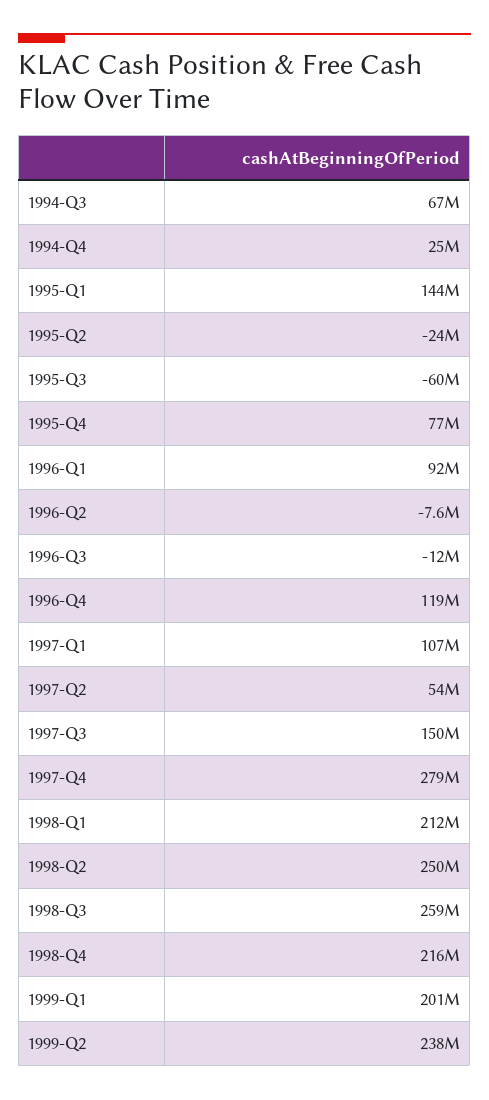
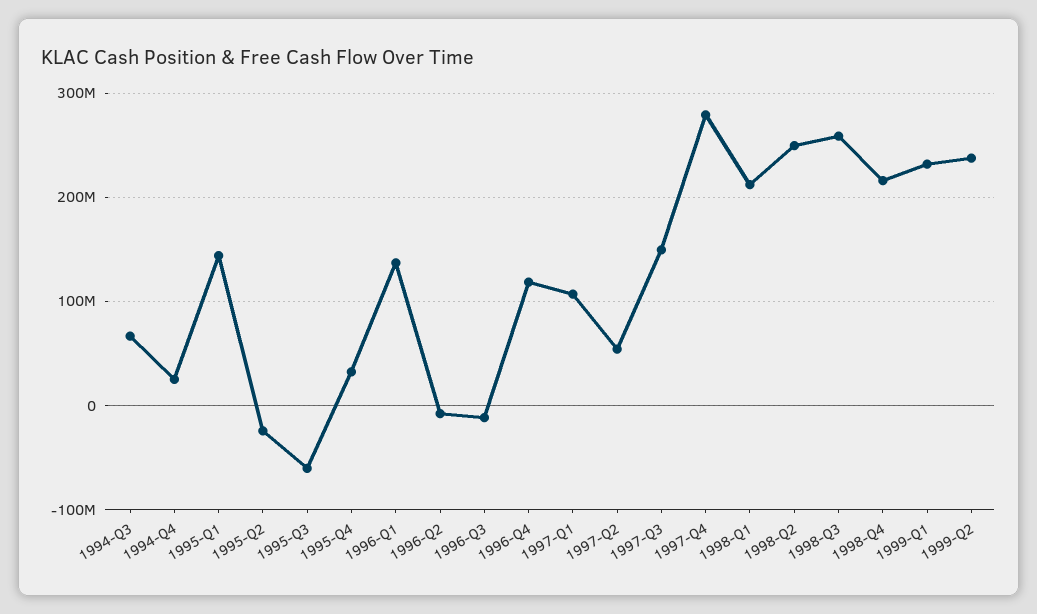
1995-Q4: 77000000 -> 30000000
1996-Q1: 92000000 -> 140000000
1999-Q1: 201000000 -> 230000000

